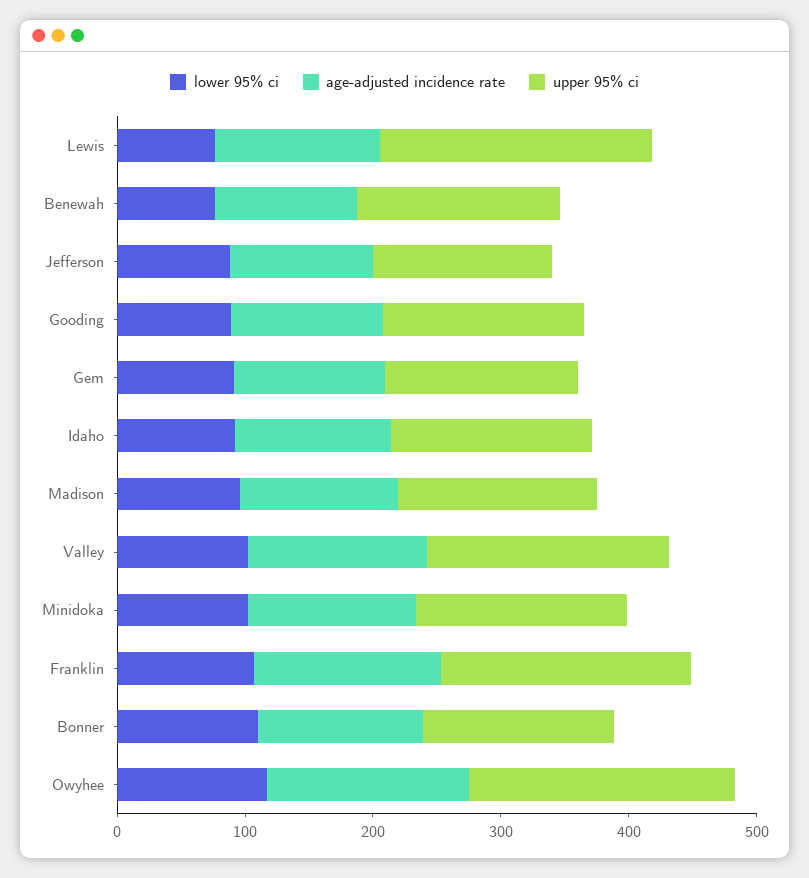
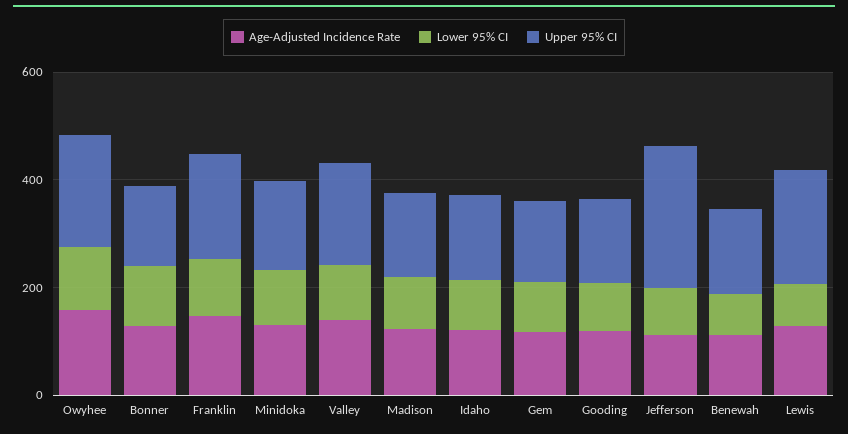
upper 95% ci, Jefferson: 140 -> 250

